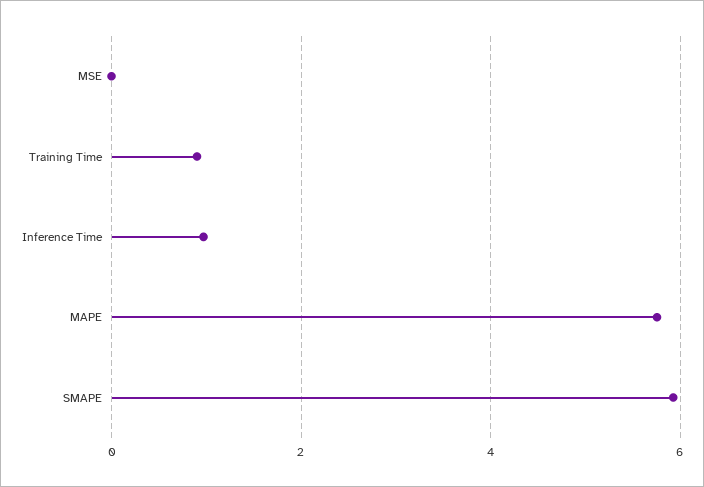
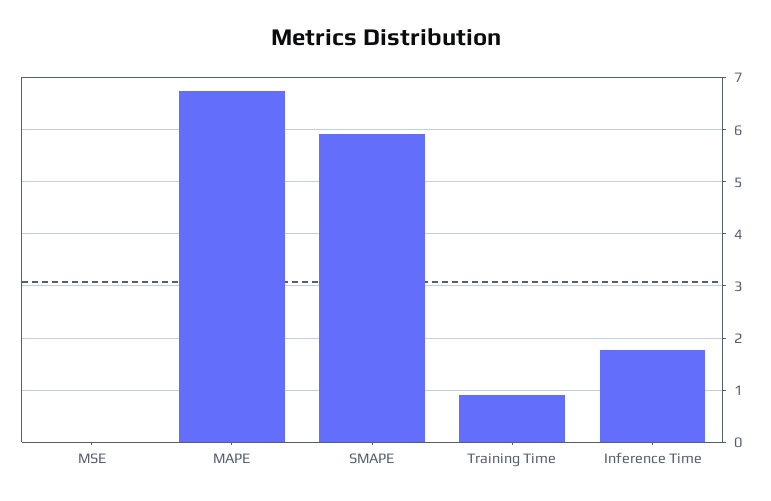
Inference Time: 1 -> 1.8
MAPE: 5.8 -> 6.8

